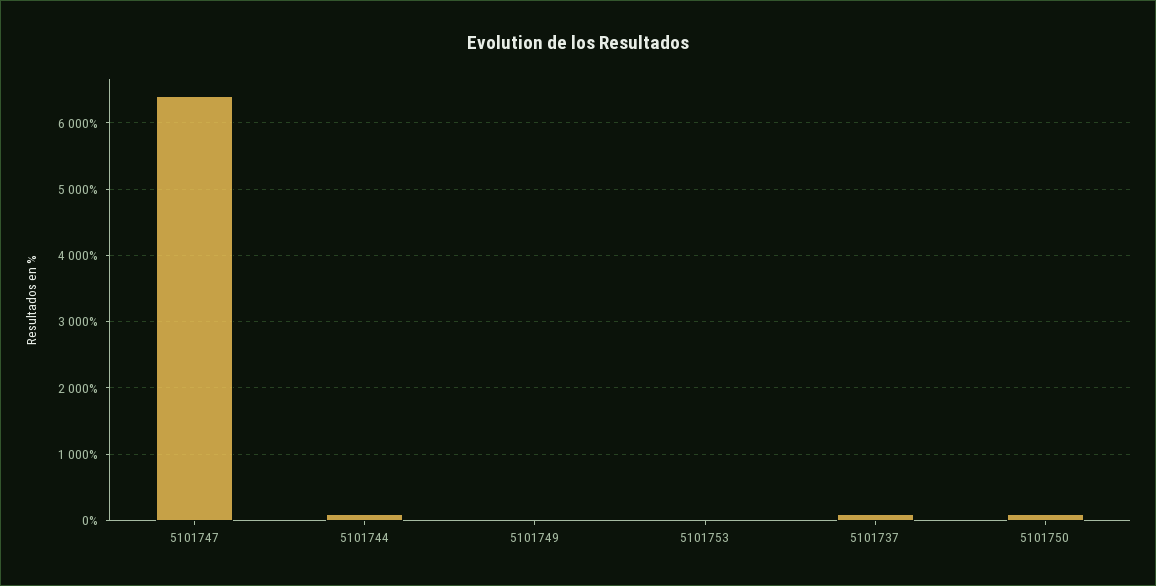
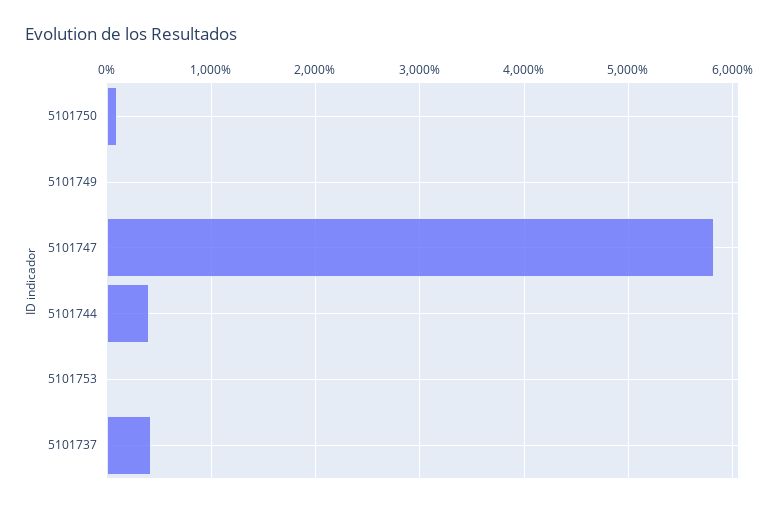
5101747: 6400 -> 5800
5101744: 100 -> 400
5101737: 100 -> 400

